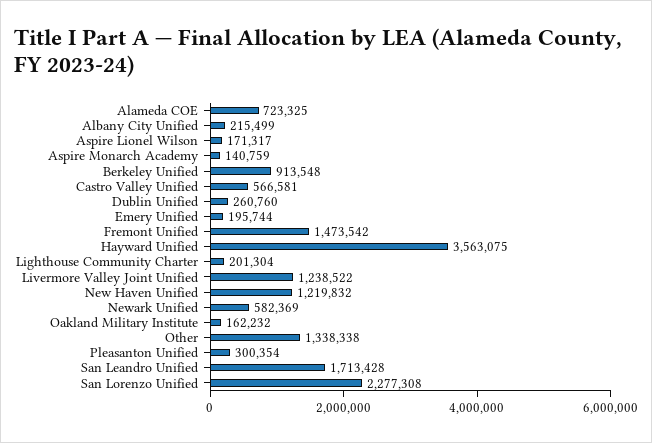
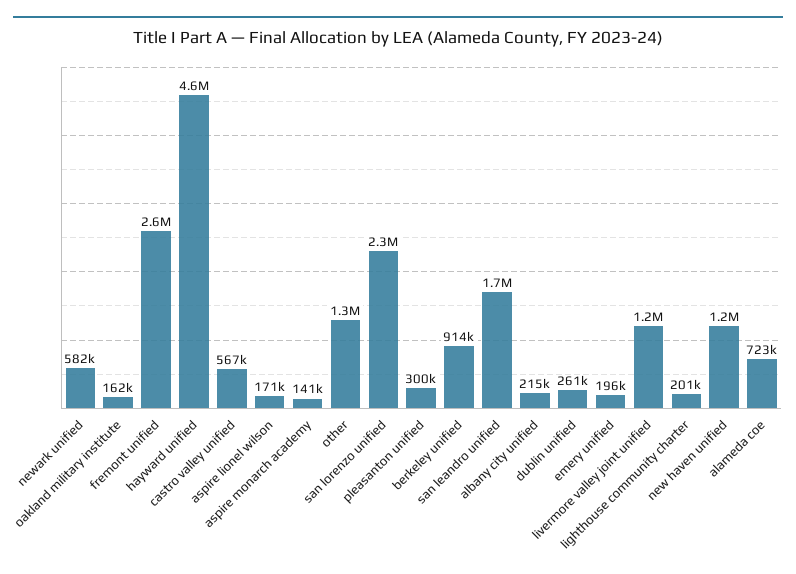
Fremont Unified: 1473542 -> 2600000
Hayward Unified: 3563075 -> 4600000

